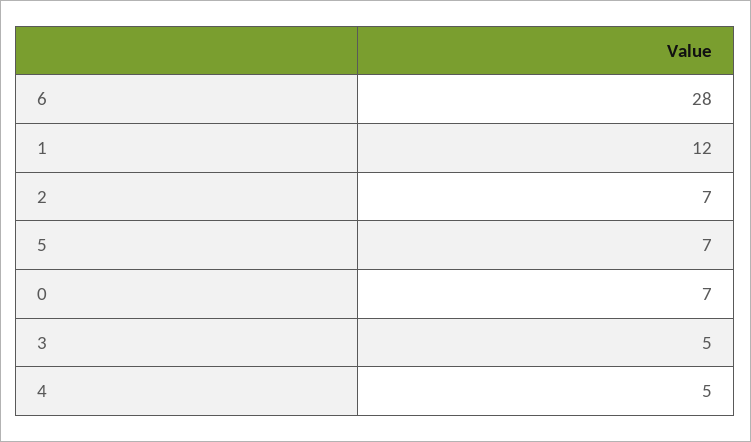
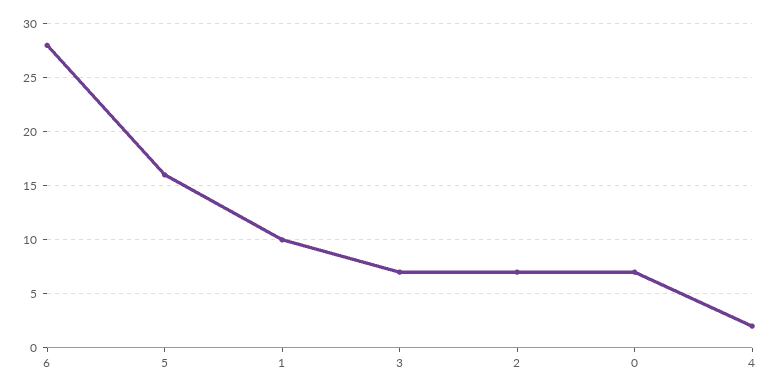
1: 12 -> 10
5: 7 -> 16
3: 5 -> 7
4: 5 -> 2

